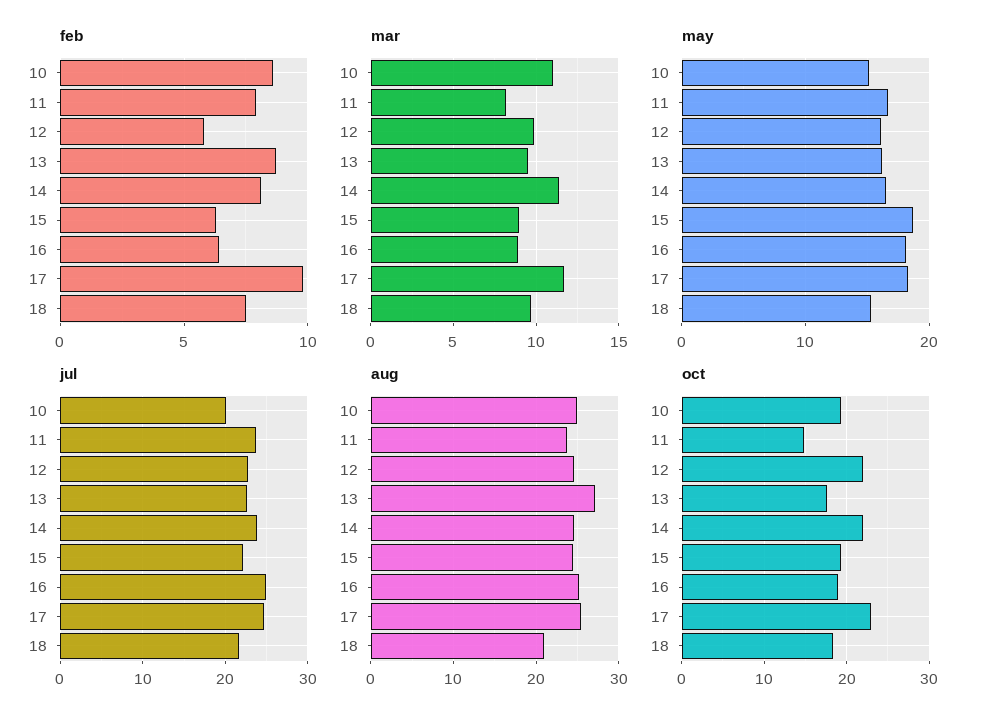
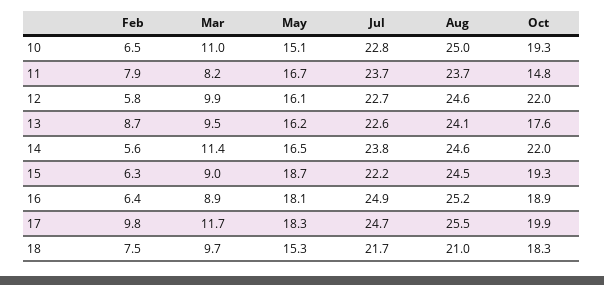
feb, 10: 8.5 -> 6.5
feb, 14: 8 -> 5.6
jul, 10: 20 -> 22.8
aug, 13: 27 -> 24.1
oct, 17: 23 -> 19.9

